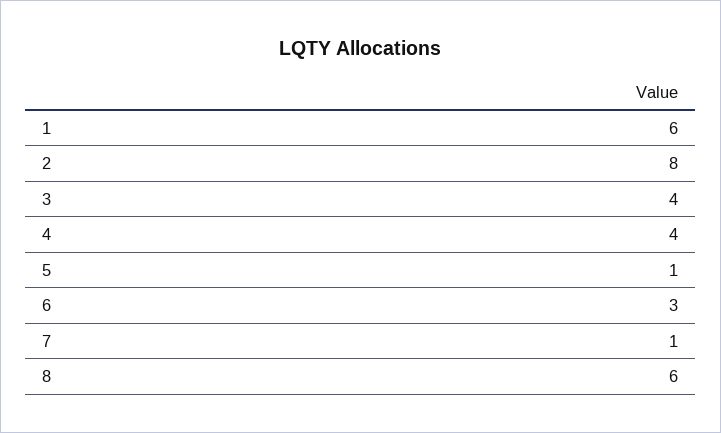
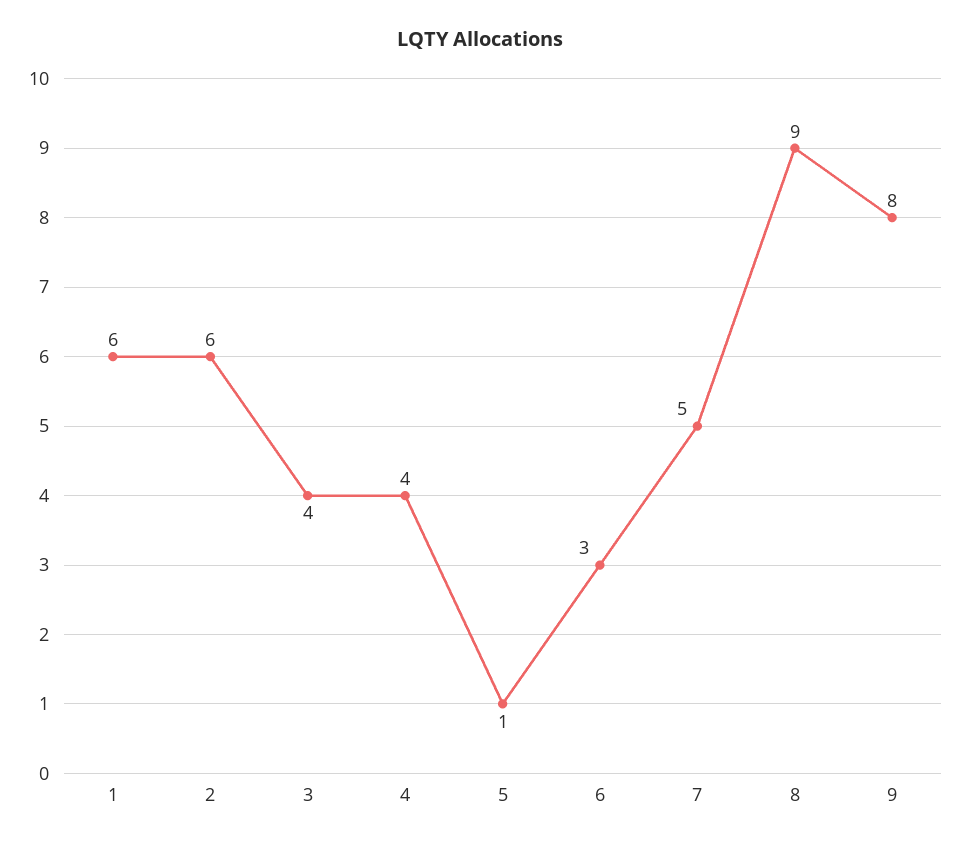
2: 8 -> 6
7: 1 -> 5
8: 6 -> 9
9: none -> 8

